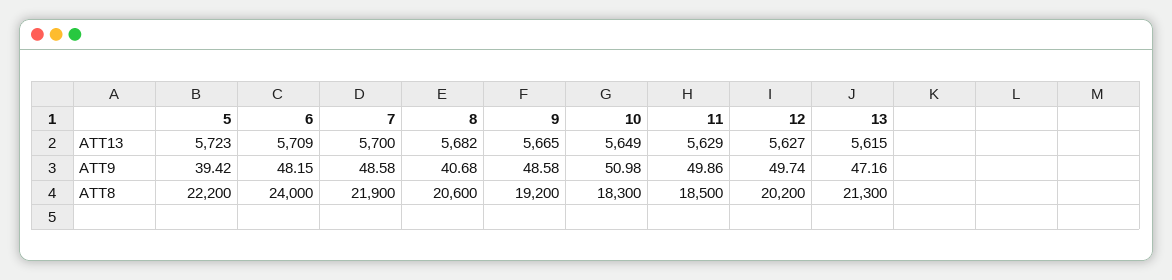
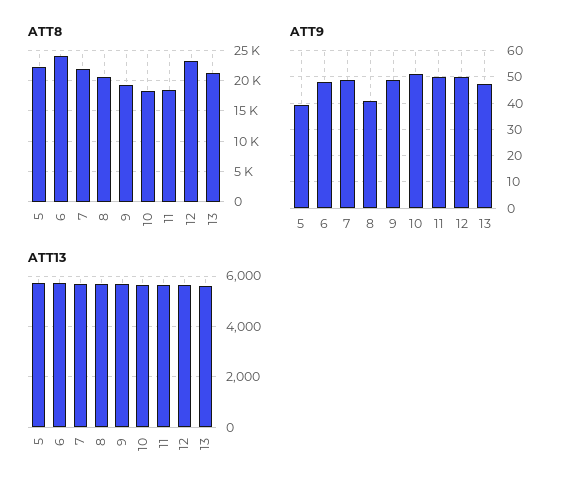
ATT8, 12: 20200 -> 23000

